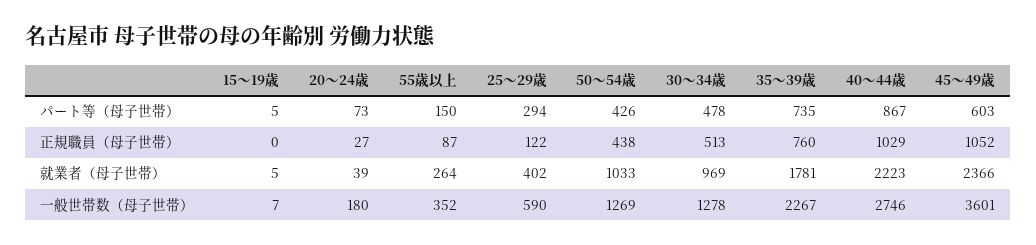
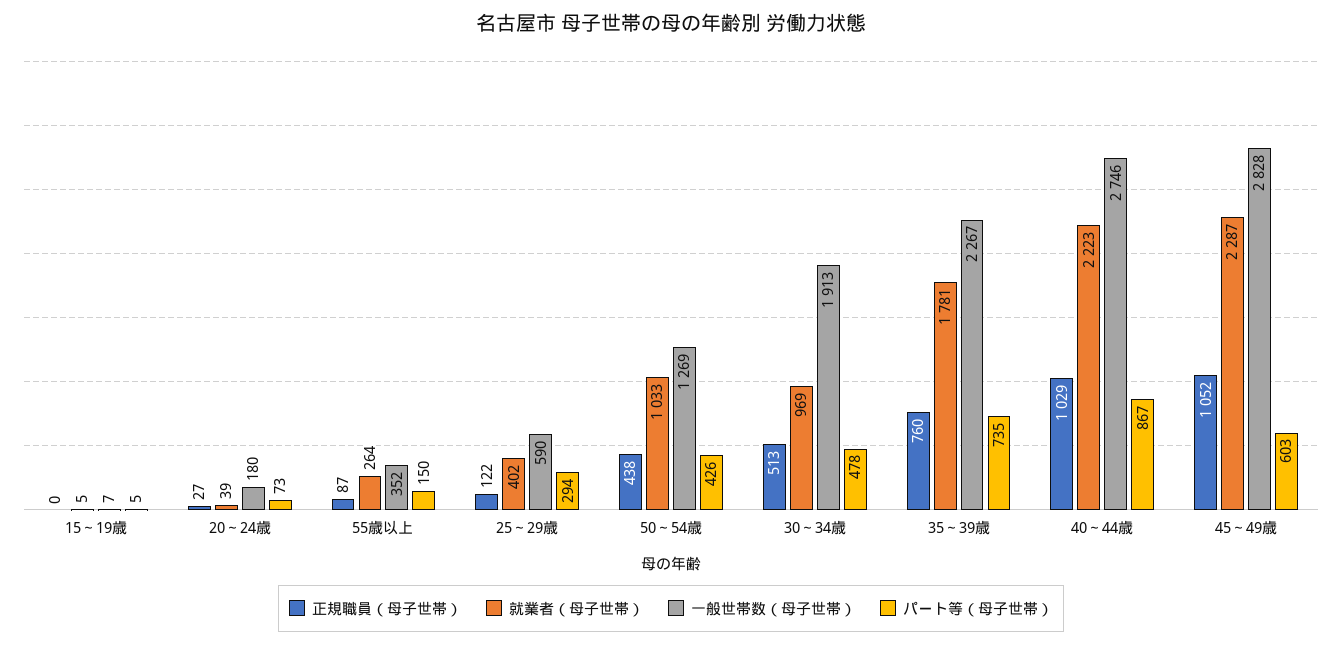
就業者（母子世帯）, 45～49歳: 2366 -> 2287
一般世帯数（母子世帯）, 30～34歳: 1278 -> 1913
一般世帯数（母子世帯）, 45～49歳: 3601 -> 2828

